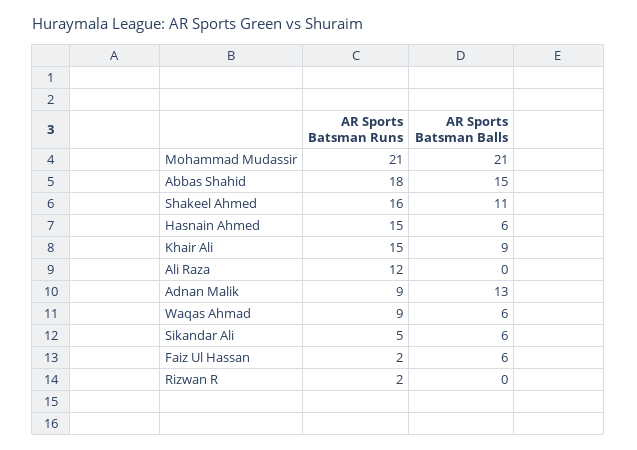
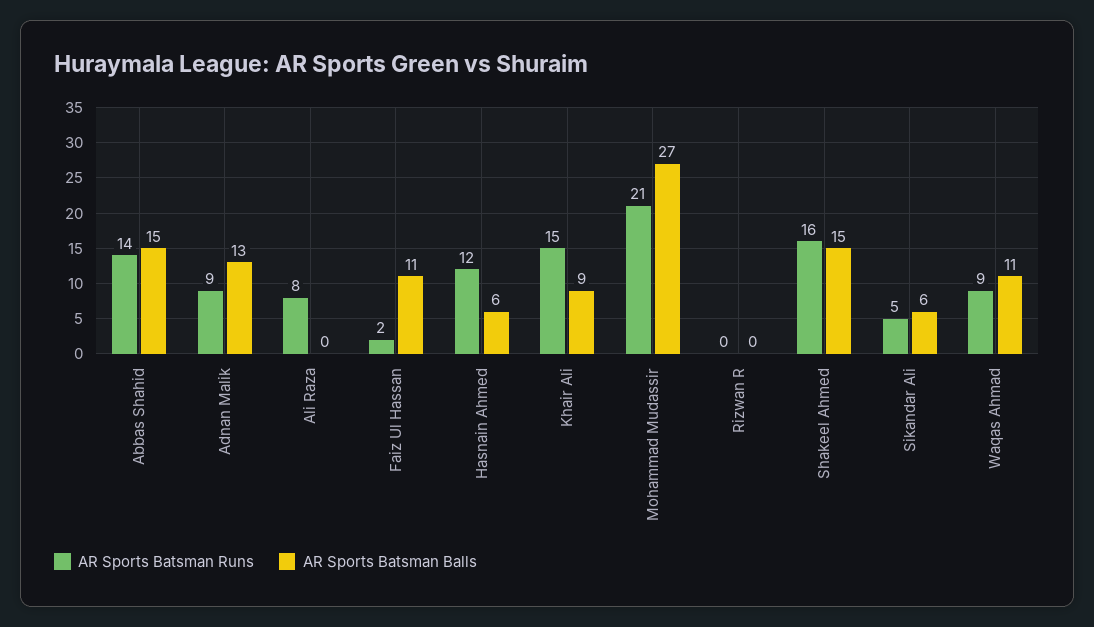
AR Sports Batsman Balls, Mohammad Mudassir: 21 -> 27
AR Sports Batsman Runs, Abbas Shahid: 18 -> 14
AR Sports Batsman Balls, Shakeel Ahmed: 11 -> 15
AR Sports Batsman Runs, Hasnain Ahmed: 15 -> 12
AR Sports Batsman Runs, Ali Raza: 12 -> 8
AR Sports Batsman Balls, Waqas Ahmad: 6 -> 11
AR Sports Batsman Balls, Faiz Ul Hassan: 6 -> 11
AR Sports Batsman Runs, Rizwan R: 2 -> 0

